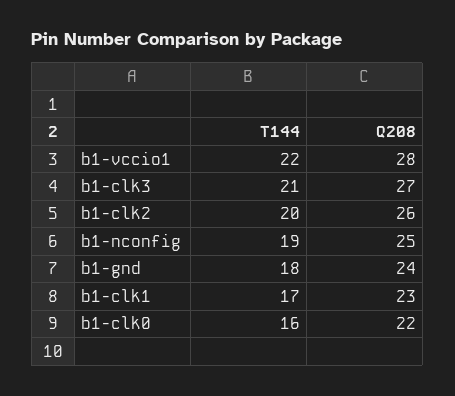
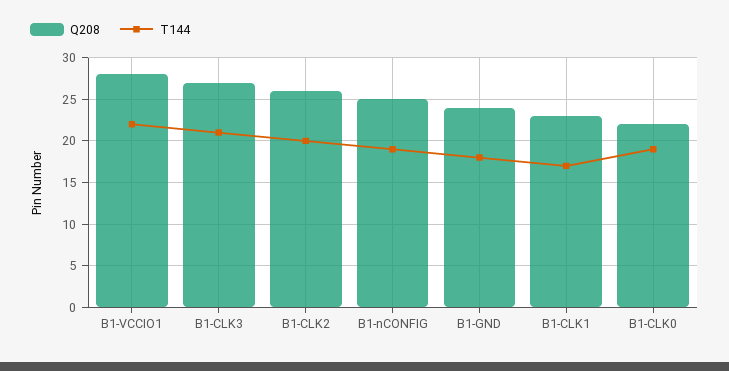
T144, b1-clk0: 16 -> 19

